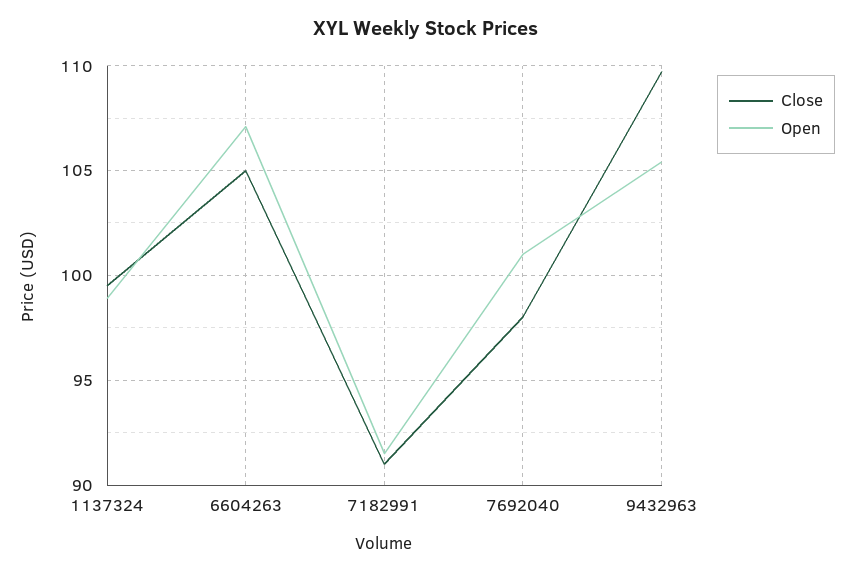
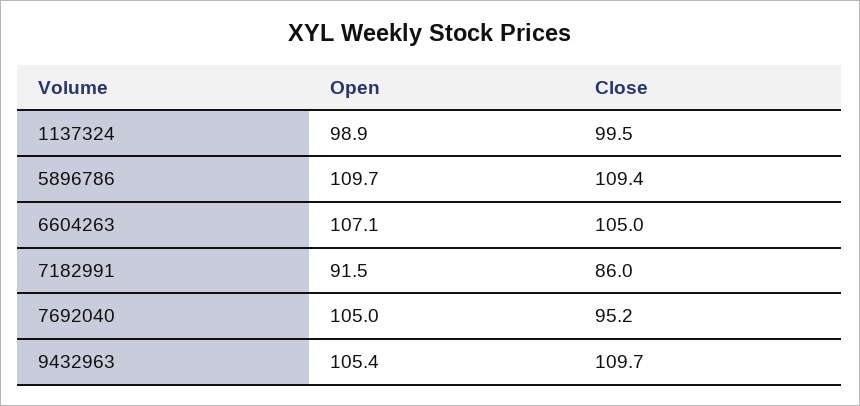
Close, 7182991: 91 -> 86
Close, 7692040: 98 -> 95.2
Open, 7692040: 101 -> 105
Open, 5896786: none -> 109.7
Close, 5896786: none -> 109.4

